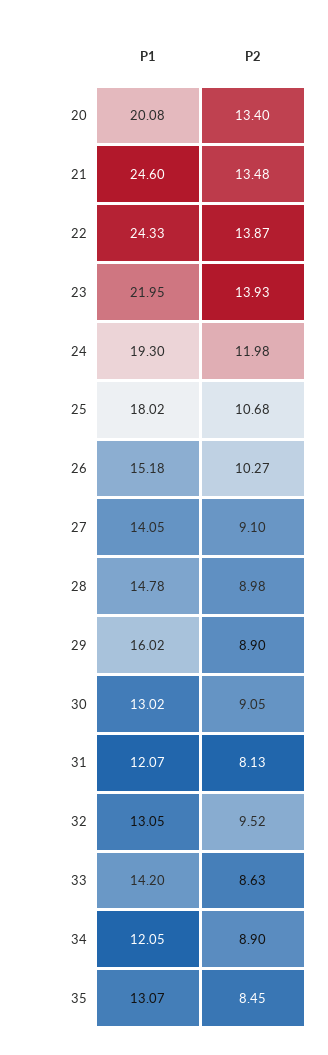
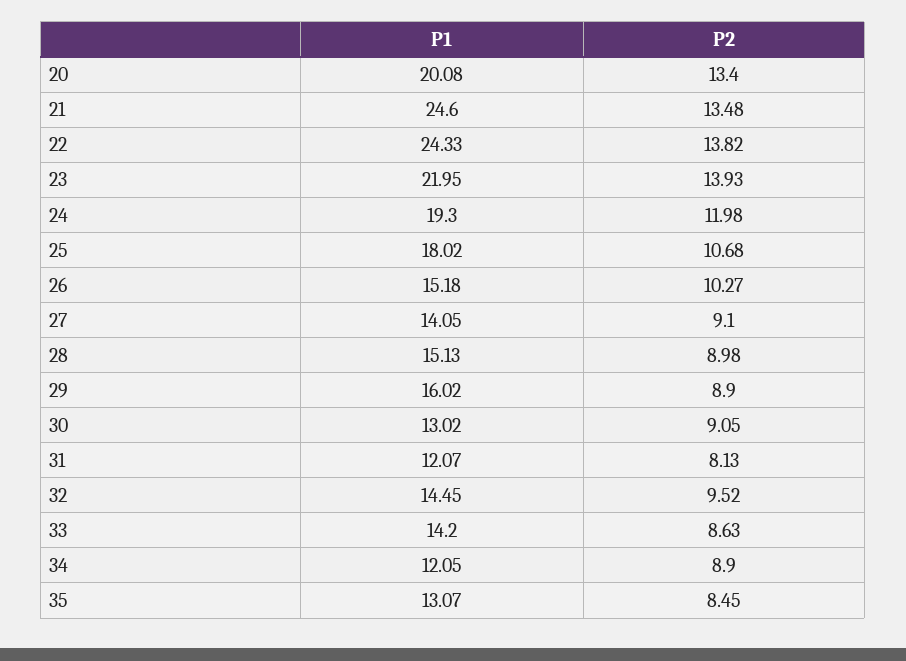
P2, 22: 13.87 -> 13.82
P1, 28: 14.78 -> 15.13
P1, 32: 13.05 -> 14.45

